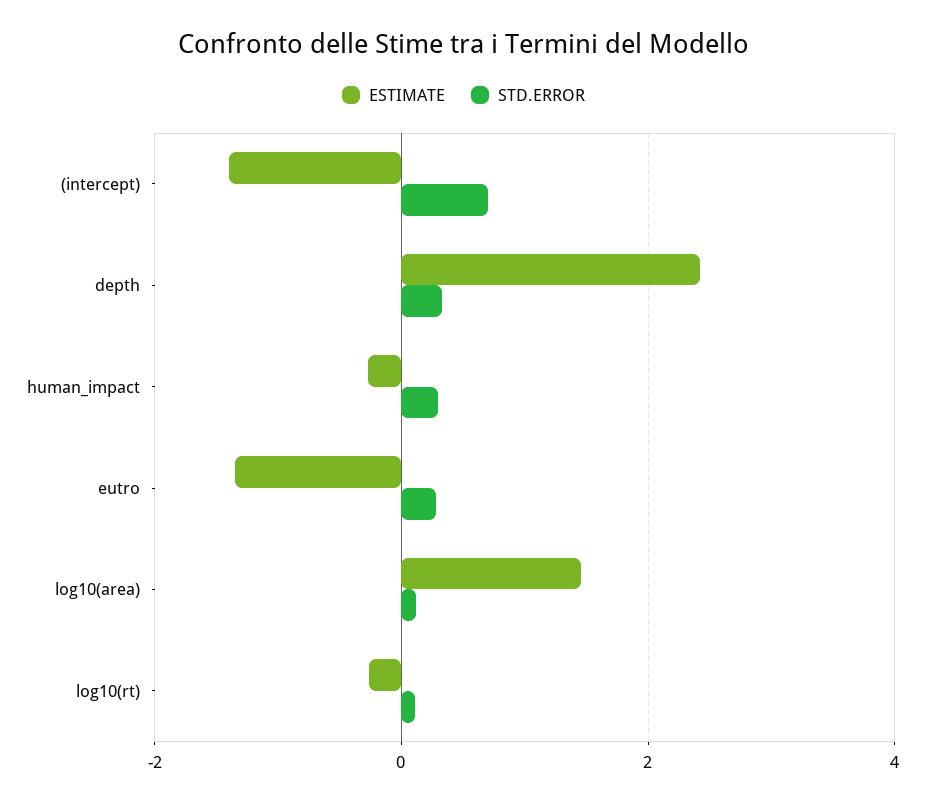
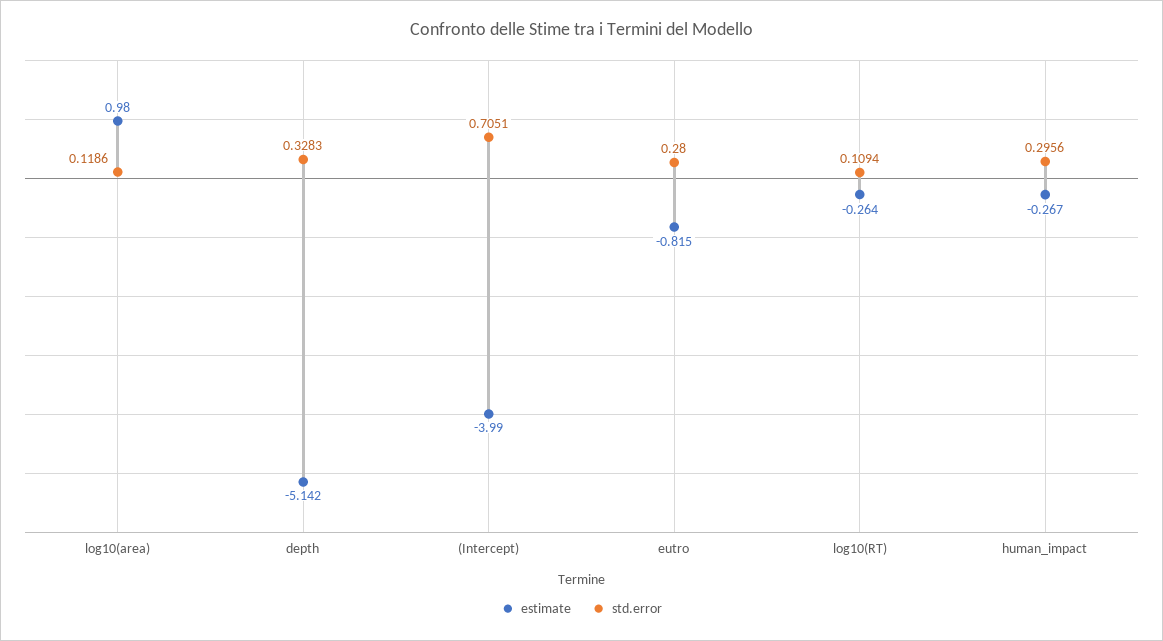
ESTIMATE, (intercept): -1.4 -> -3.99
ESTIMATE, depth: 2.4 -> -5.142
ESTIMATE, eutro: -1.4 -> -0.815
ESTIMATE, log10(area): 1.4 -> 0.98

